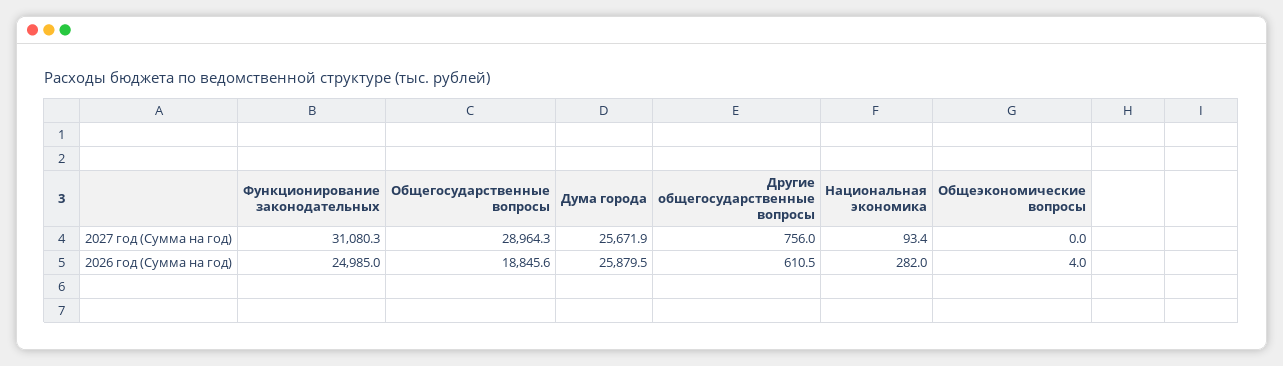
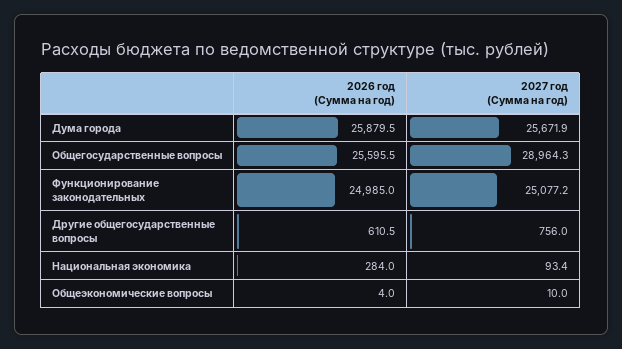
Функционирование законодательных, 2027 год (Сумма на год): 31080.3 -> 25077.2
Общеэкономические вопросы, 2027 год (Сумма на год): 0 -> 10
Общегосударственные вопросы, 2026 год (Сумма на год): 18845.6 -> 25595.5
Национальная экономика, 2026 год (Сумма на год): 282 -> 284

